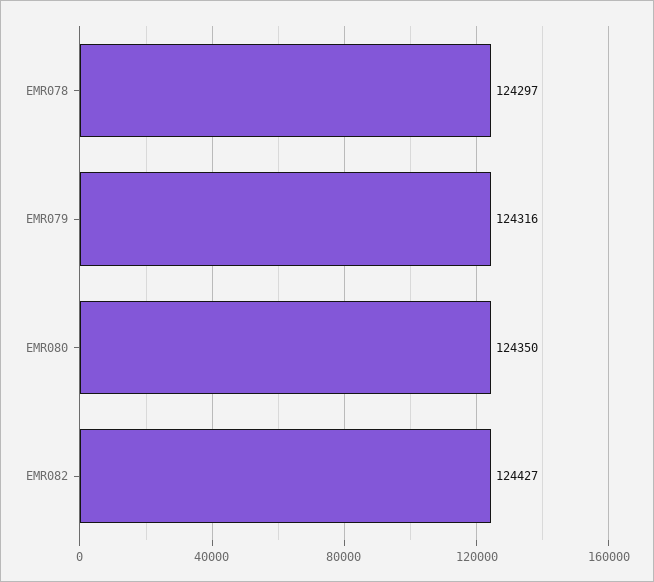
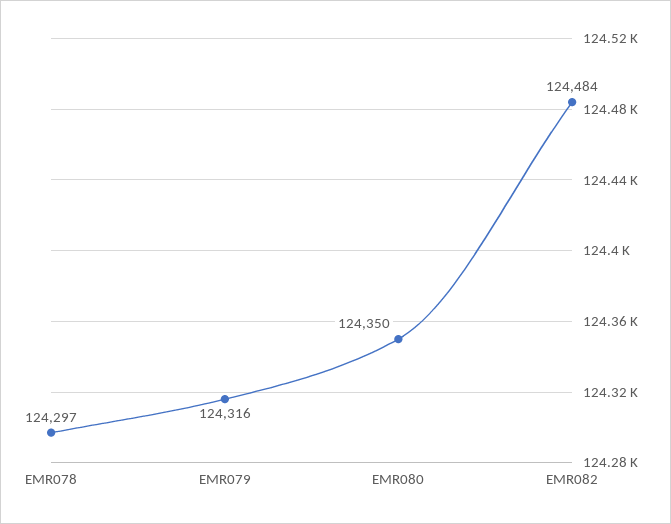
EMR082: 124427 -> 124484

